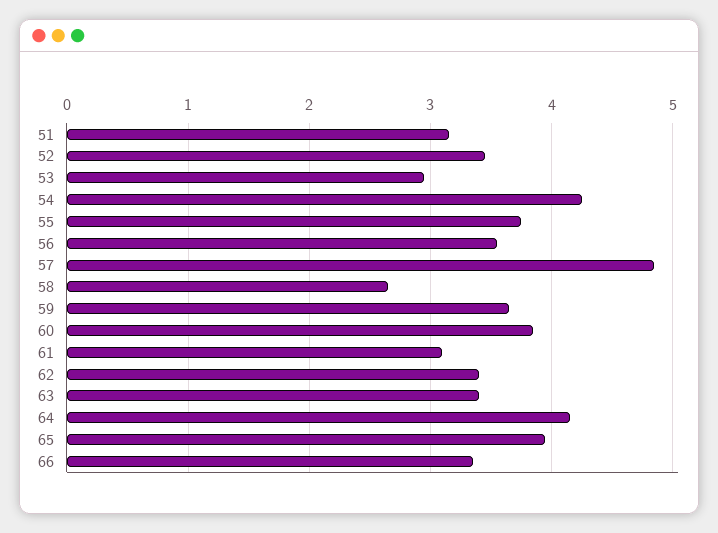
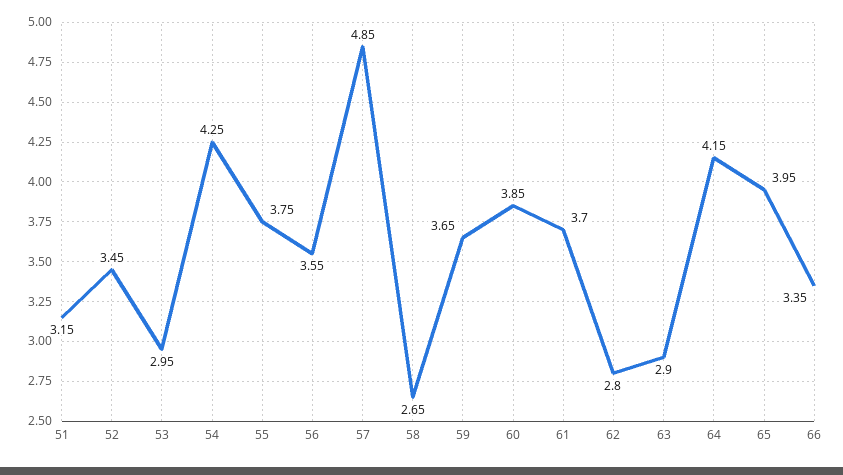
61: 3.1 -> 3.7
62: 3.4 -> 2.8
63: 3.4 -> 2.9

